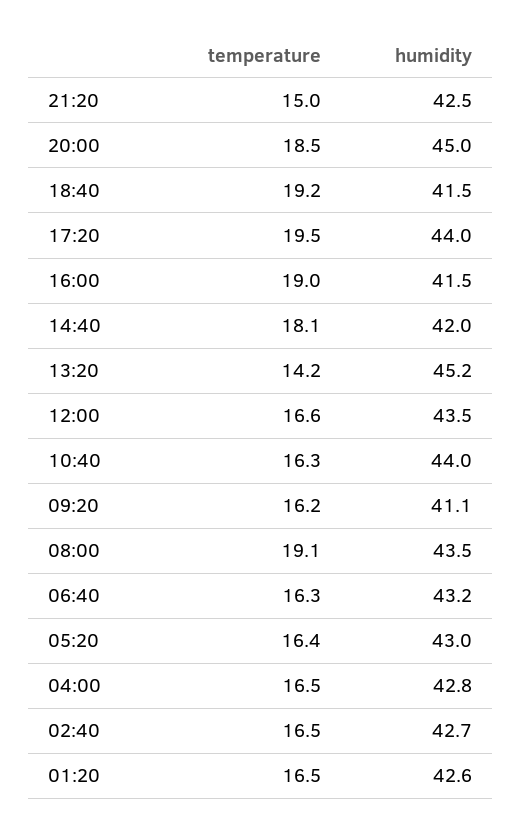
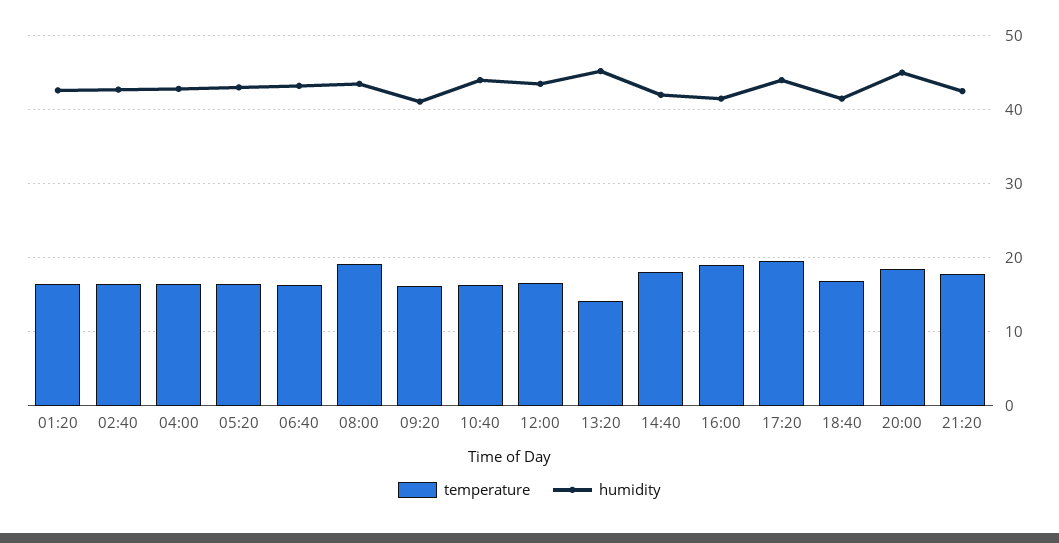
temperature, 21:20: 15 -> 18
temperature, 18:40: 19.2 -> 17

